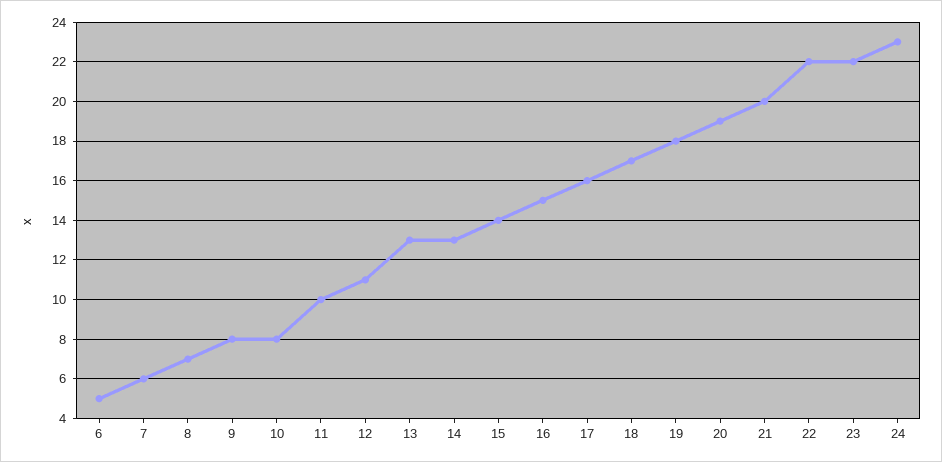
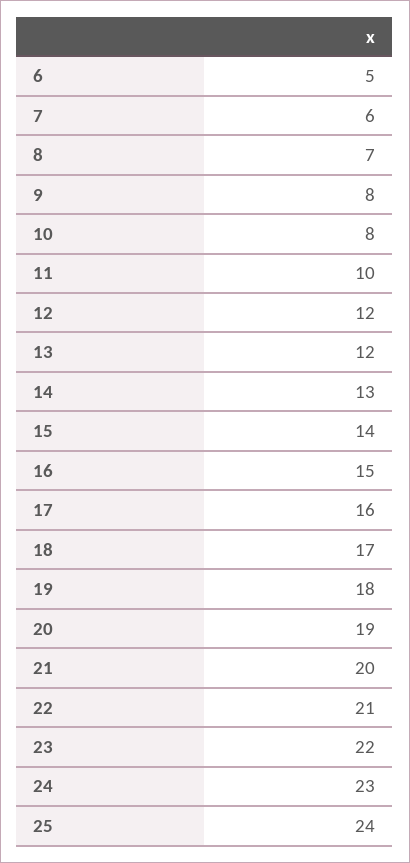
12: 11 -> 12
13: 13 -> 12
22: 22 -> 21
25: none -> 24

